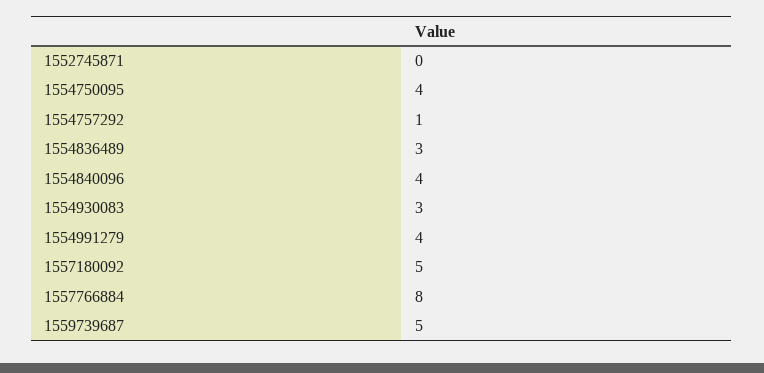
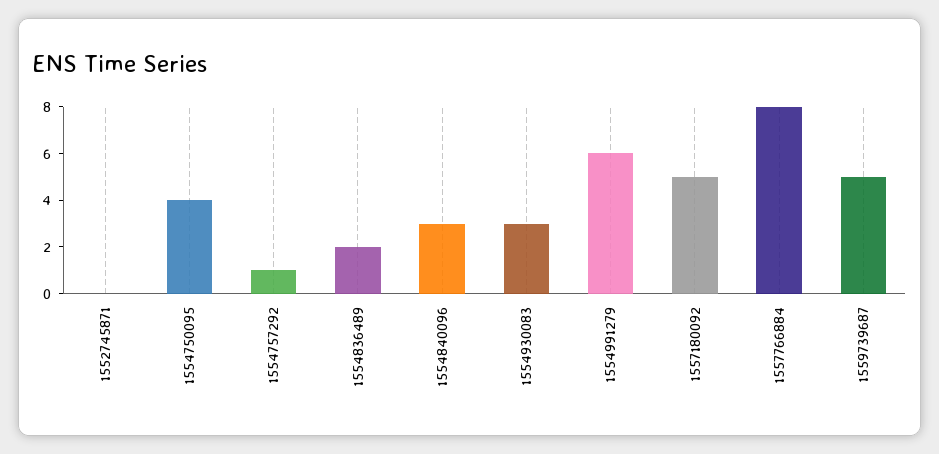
1554836489: 3 -> 2
1554840096: 4 -> 3
1554991279: 4 -> 6

